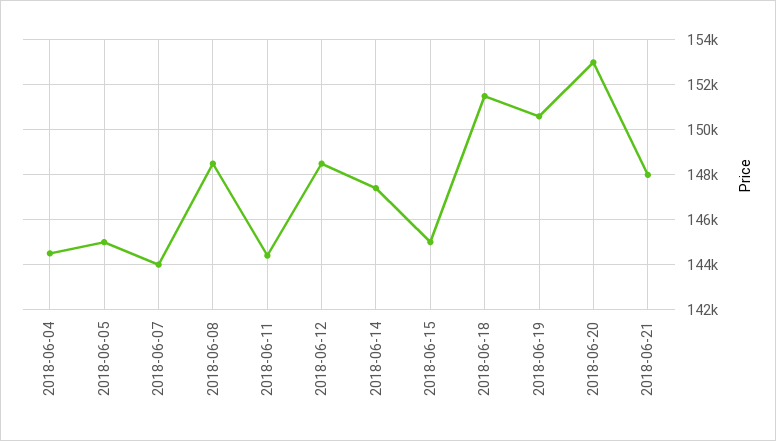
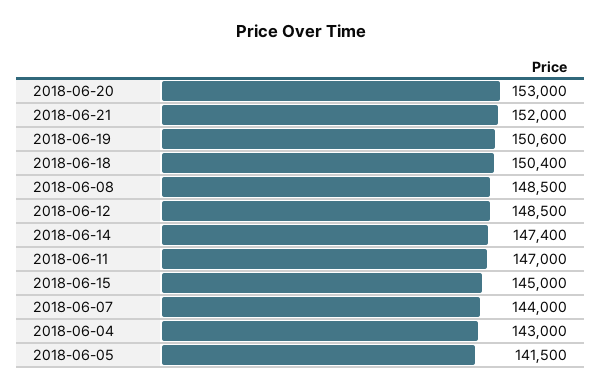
2018-06-04: 144500 -> 143000
2018-06-05: 145000 -> 141500
2018-06-11: 144500 -> 147000
2018-06-18: 151500 -> 150400
2018-06-21: 148000 -> 152000

